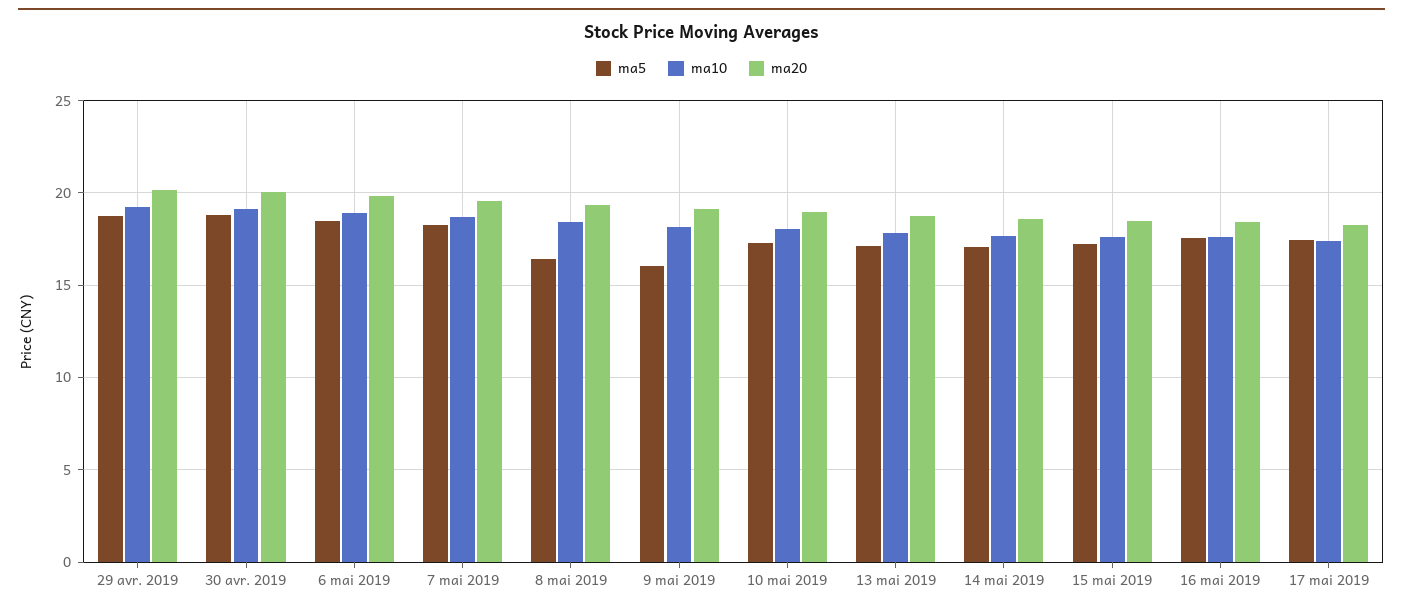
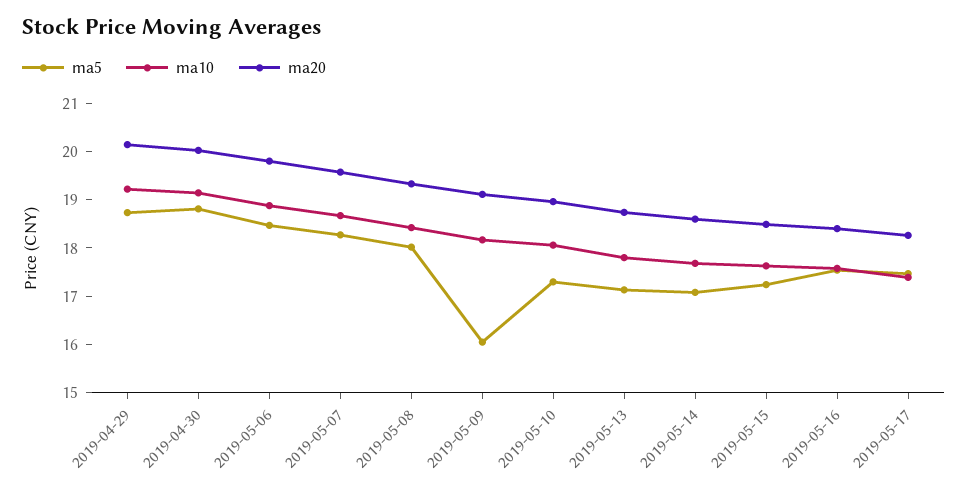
ma5, 8 mai 2019: 16.5 -> 18

